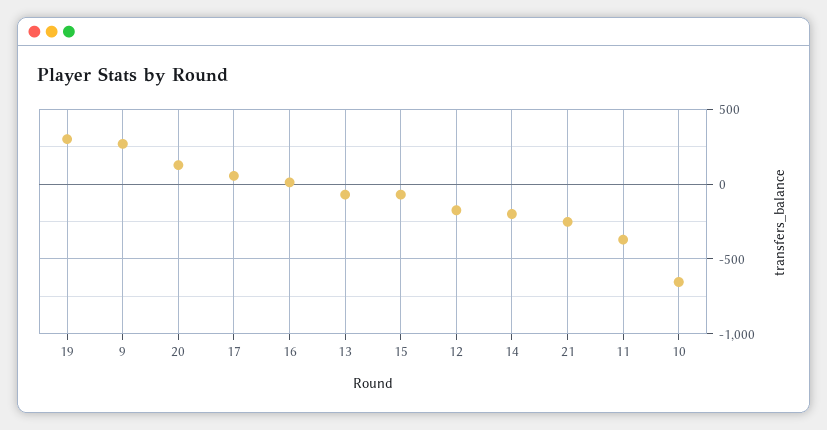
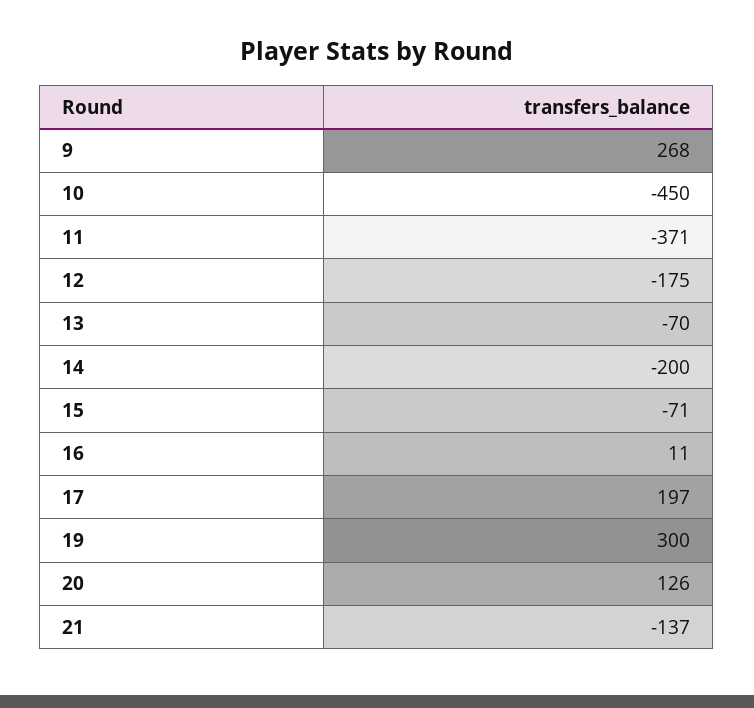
17: 50 -> 197
21: -250 -> -137
10: -650 -> -450

